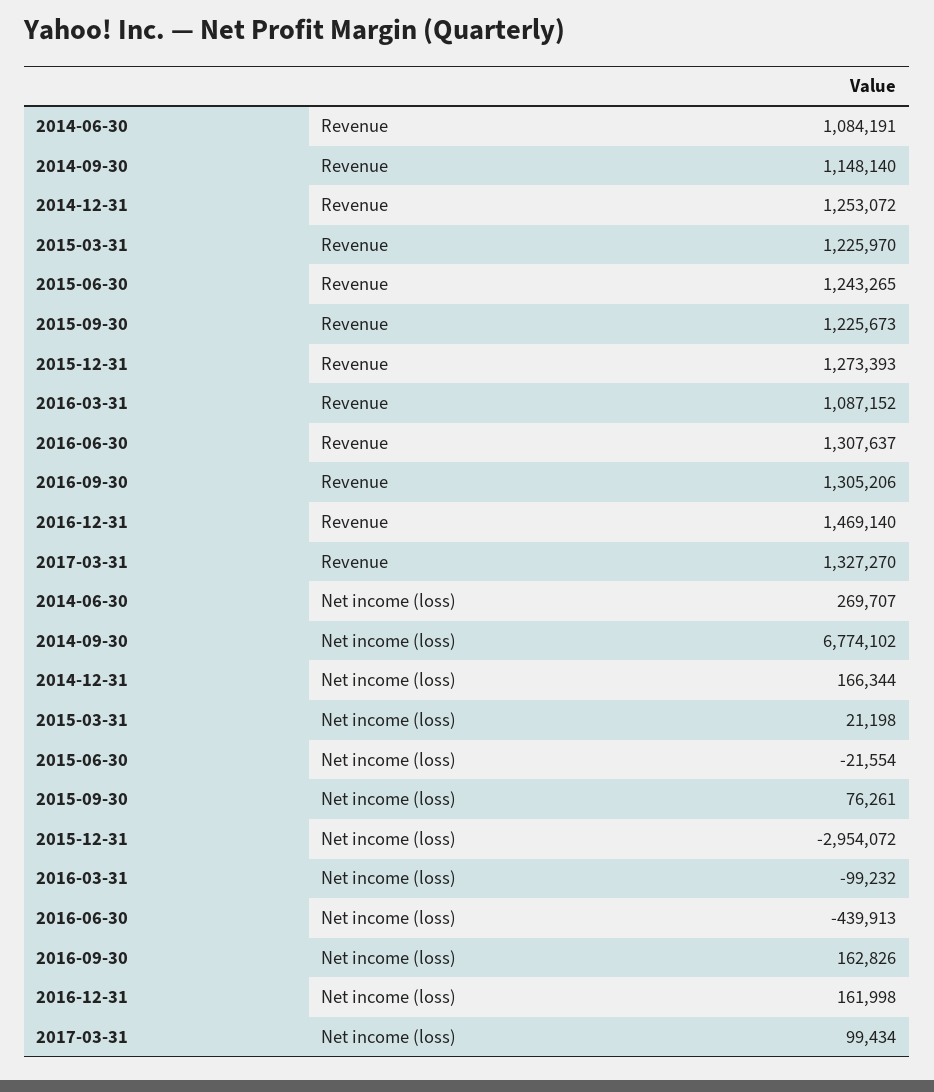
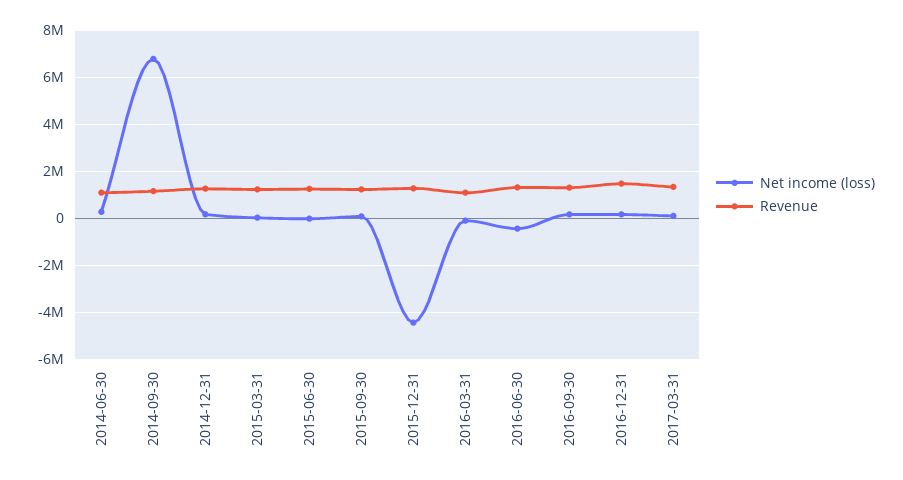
Net income (loss), 2015-12-31: -2954072 -> -4500000

